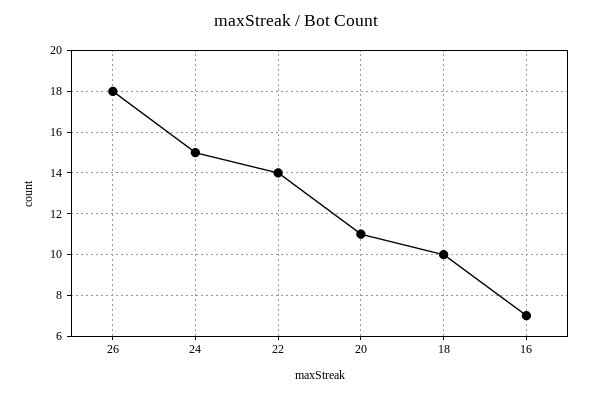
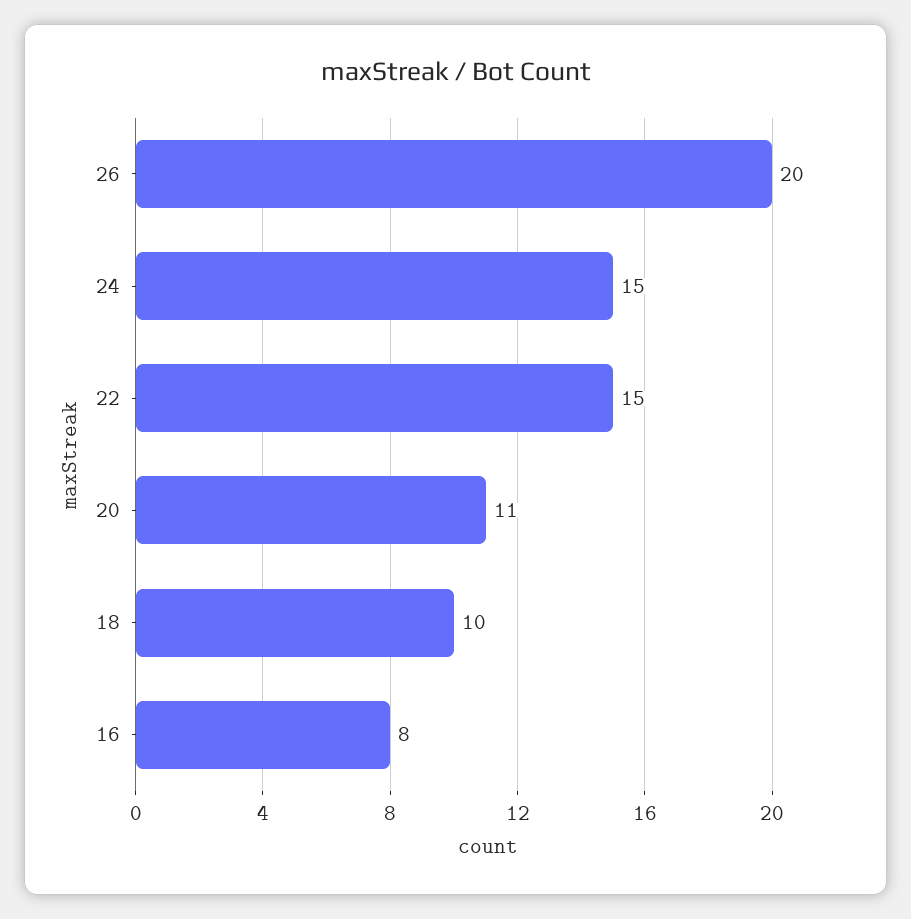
26: 18 -> 20
22: 14 -> 15
16: 7 -> 8

